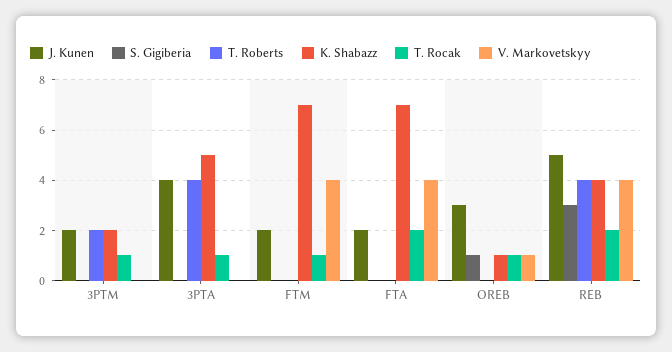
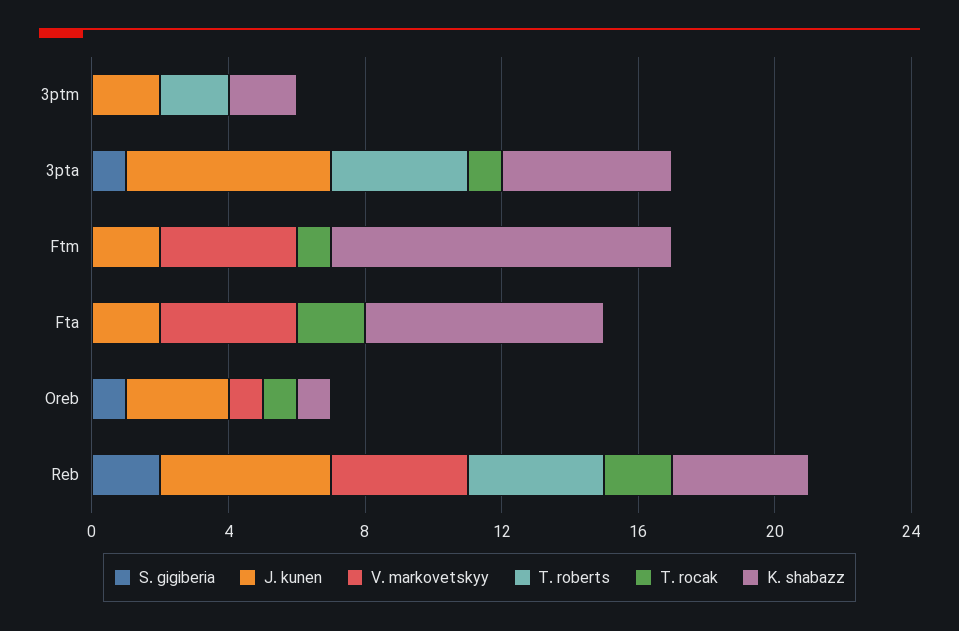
T. Rocak, 3PTM: 1 -> 0
J. Kunen, 3PTA: 4 -> 6
S. Gigiberia, 3PTA: 0 -> 1
K. Shabazz, FTM: 7 -> 10
S. Gigiberia, REB: 3 -> 2

